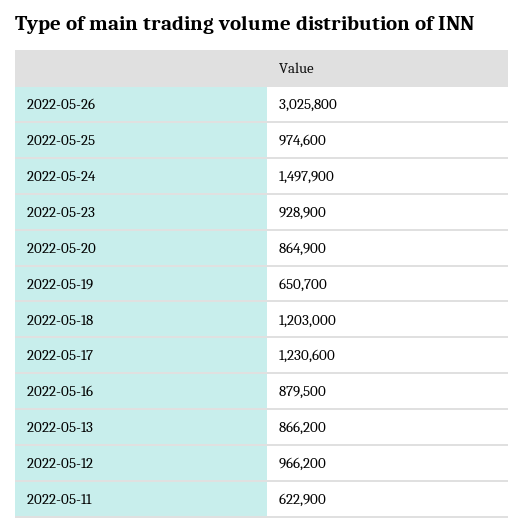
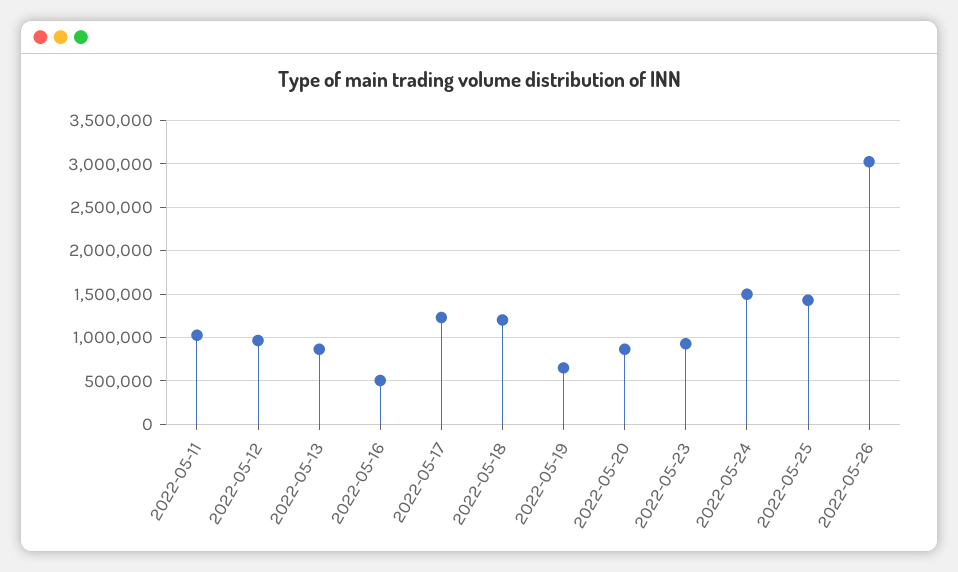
2022-05-25: 974600 -> 1400000
2022-05-16: 879500 -> 500000
2022-05-11: 622900 -> 1000000

